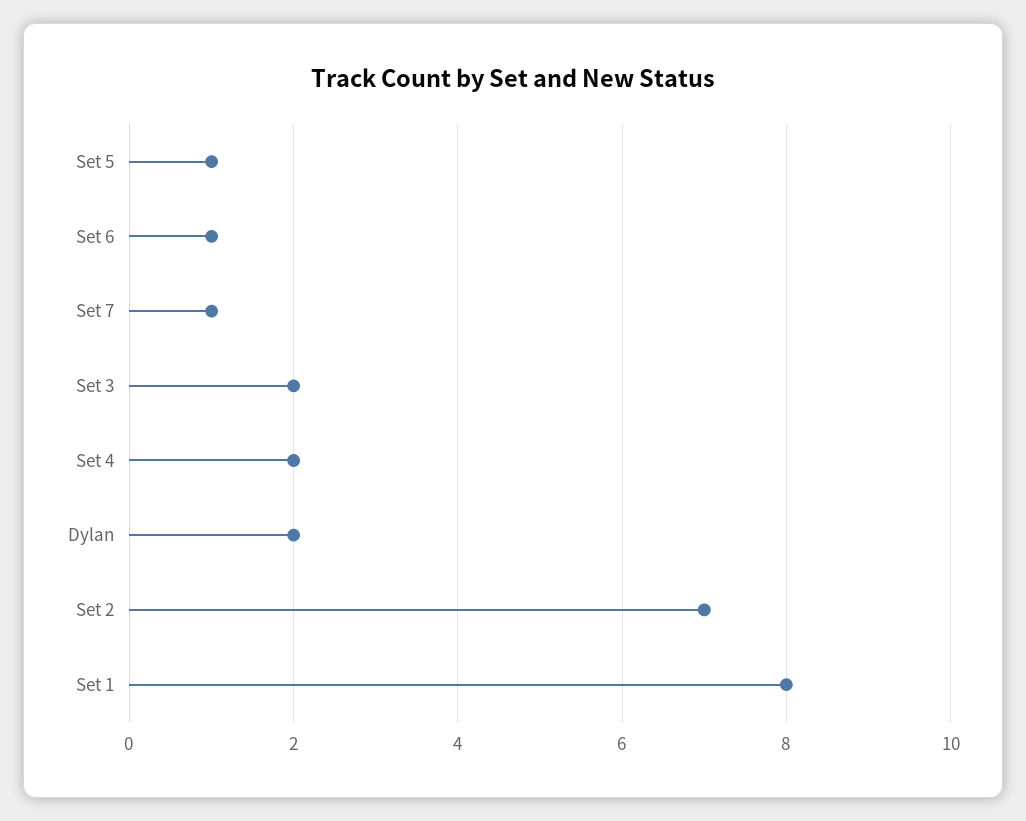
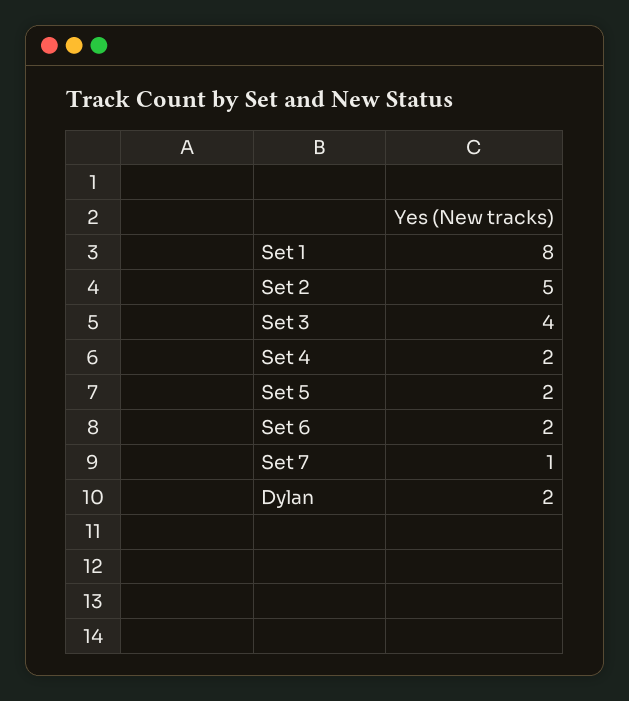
Set 5: 1 -> 2
Set 6: 1 -> 2
Set 3: 2 -> 4
Set 2: 7 -> 5

